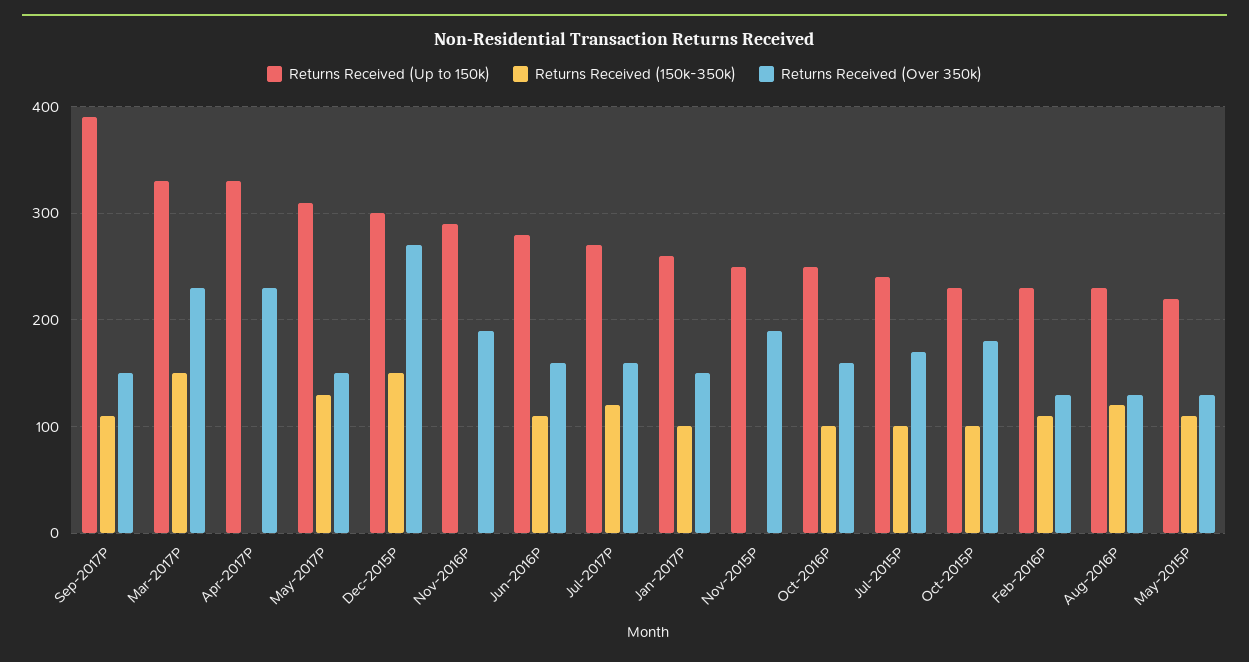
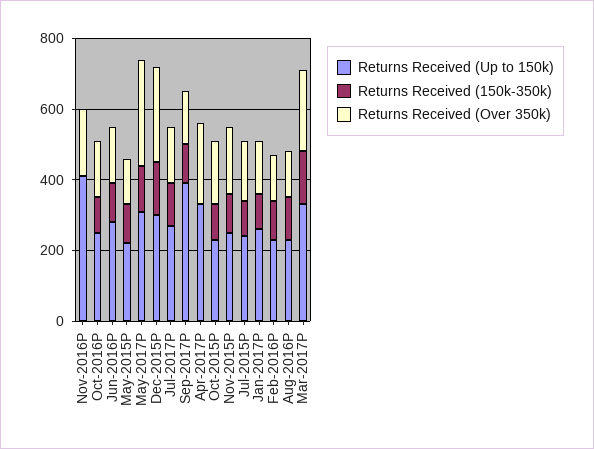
Returns Received (Over 350k), May-2017P: 150 -> 300
Returns Received (Up to 150k), Nov-2016P: 290 -> 400
Returns Received (150k-350k), Nov-2015P: 0 -> 100

